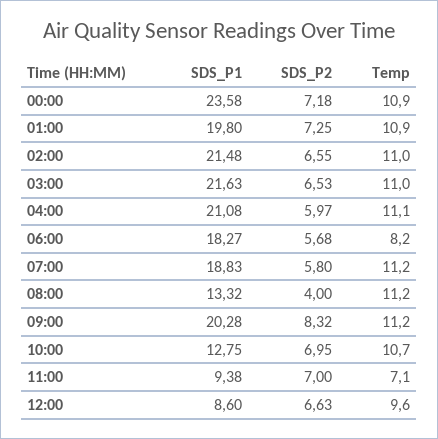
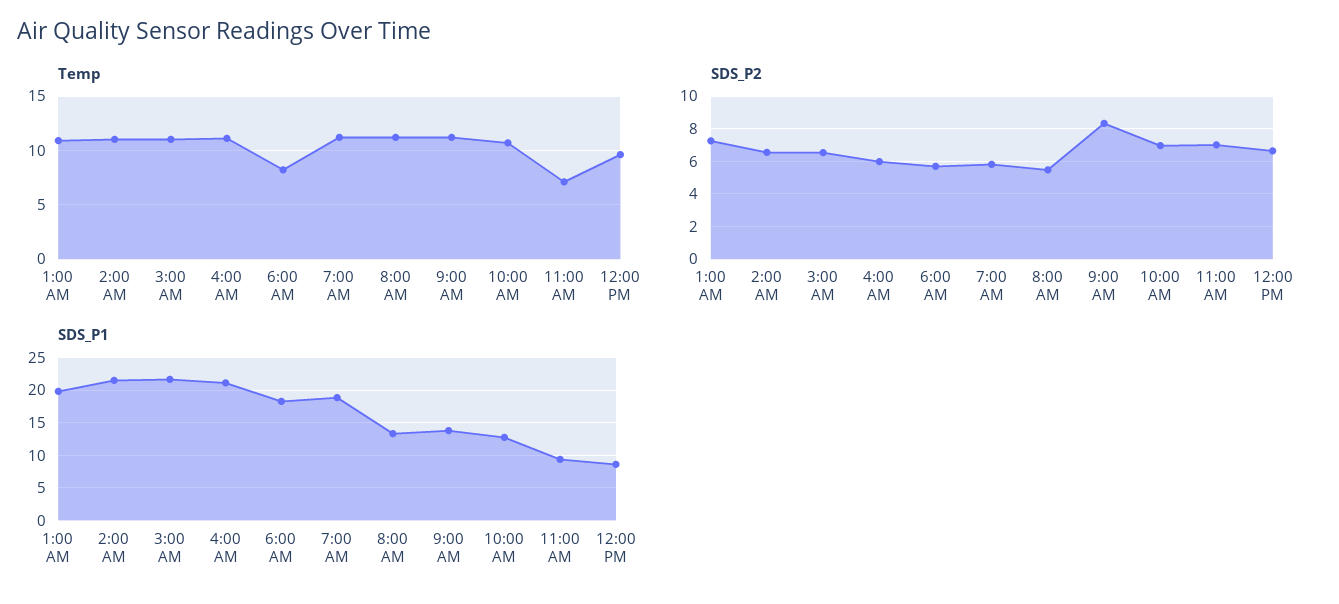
SDS_P1, 00:00: 23.58 -> none
SDS_P2, 00:00: 7.18 -> none
Temp, 00:00: 10.9 -> none
SDS_P2, 08:00: 4 -> 5.5
SDS_P1, 09:00: 20.28 -> 14

